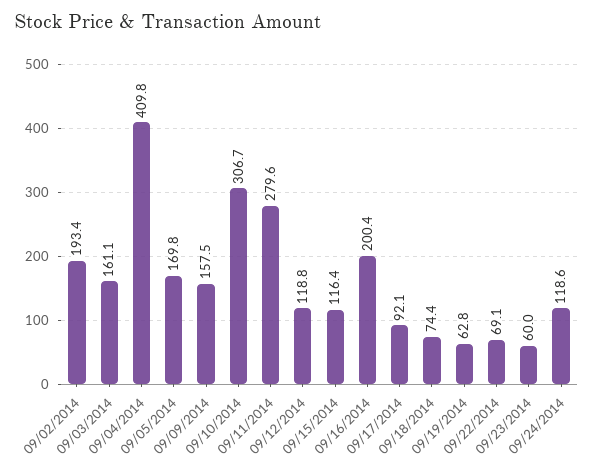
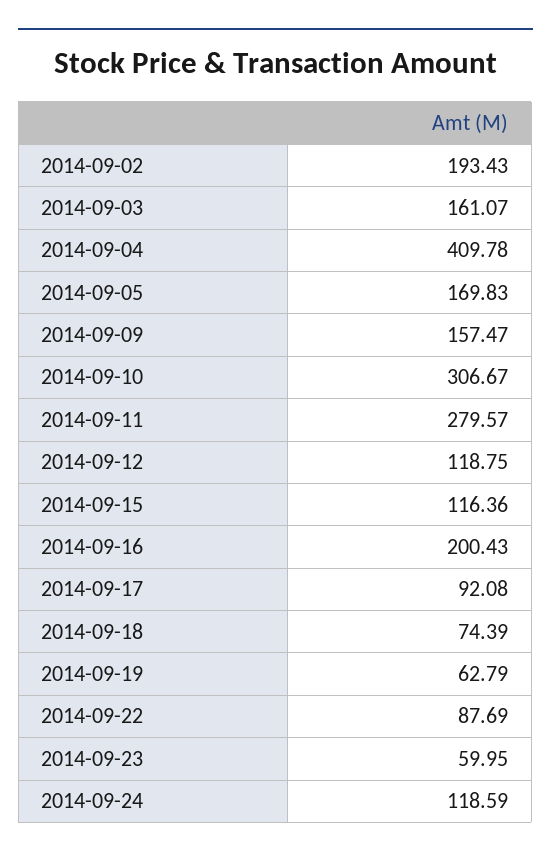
09/22/2014: 69.1 -> 87.69

